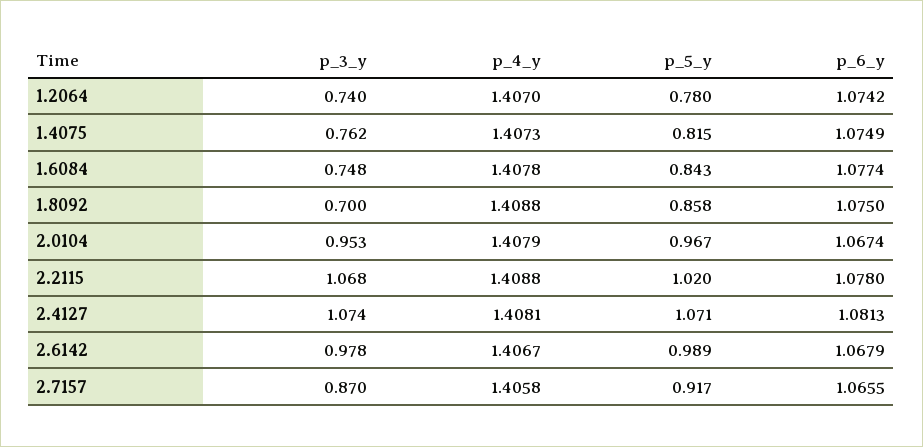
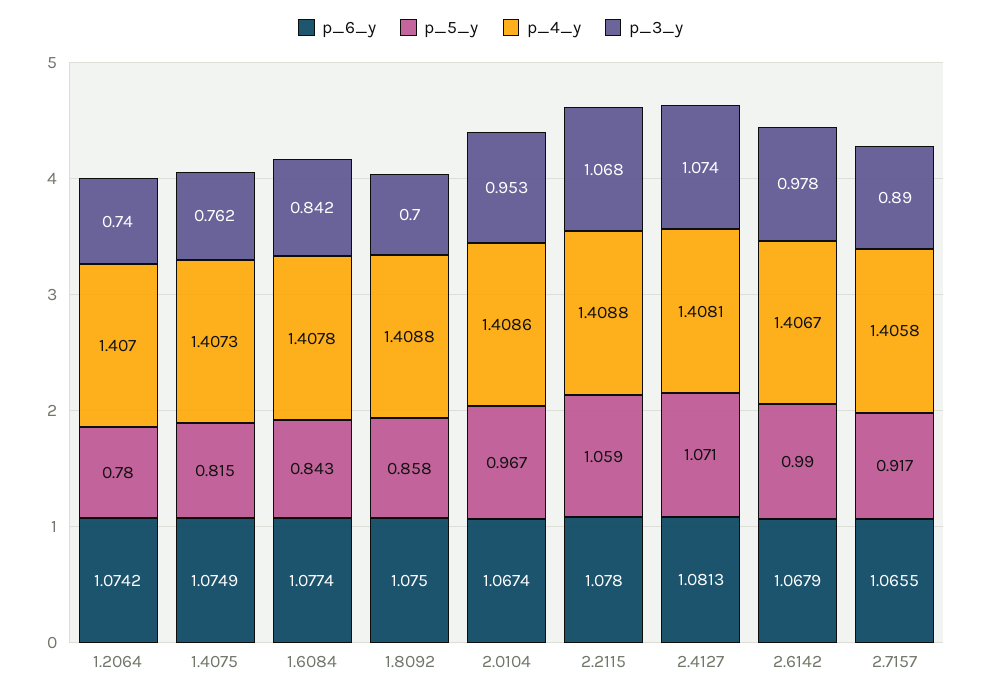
p_3_y, 1.6084: 0.748 -> 0.842
p_4_y, 2.0104: 1.4079 -> 1.4086
p_5_y, 2.2115: 1.02 -> 1.059
p_5_y, 2.6142: 0.989 -> 0.99
p_3_y, 2.7157: 0.87 -> 0.89

